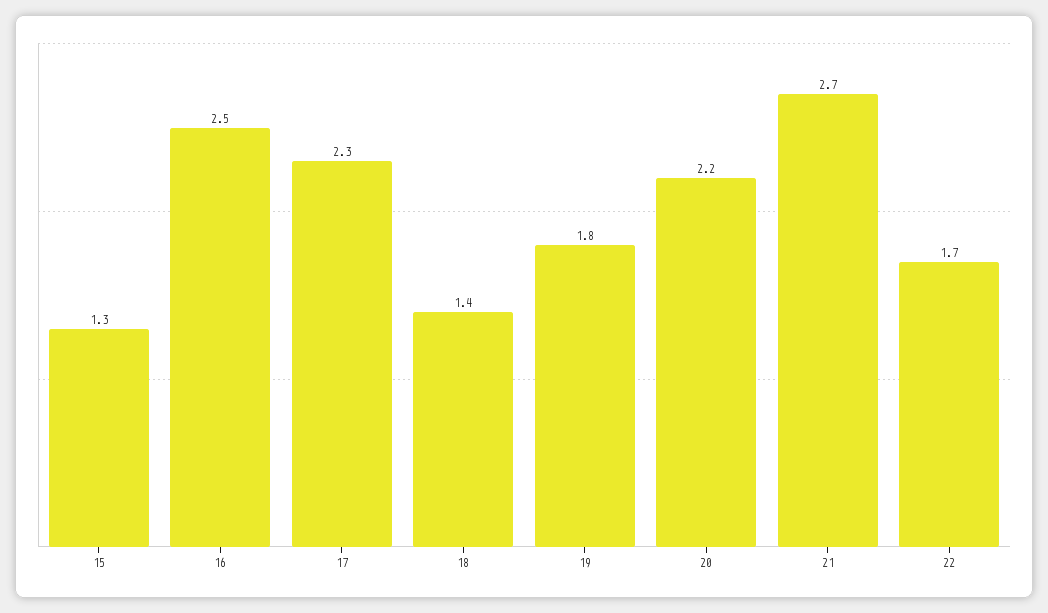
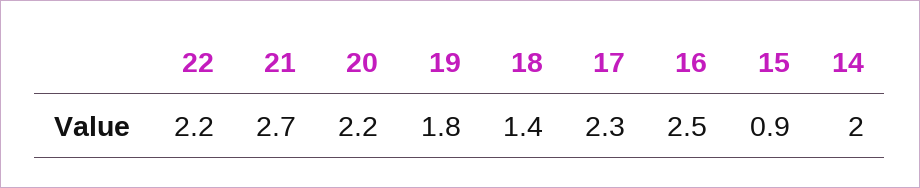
15: 1.3 -> 0.9
22: 1.7 -> 2.2
14: none -> 2

